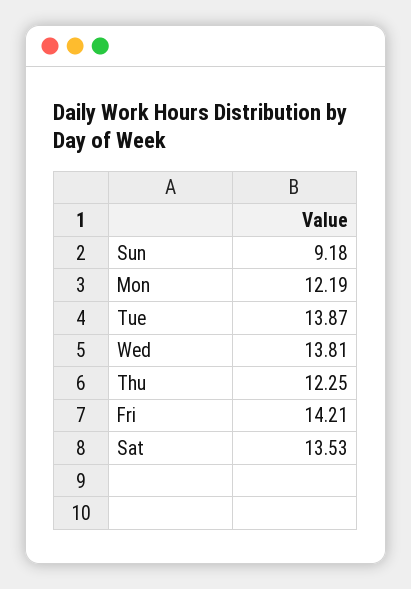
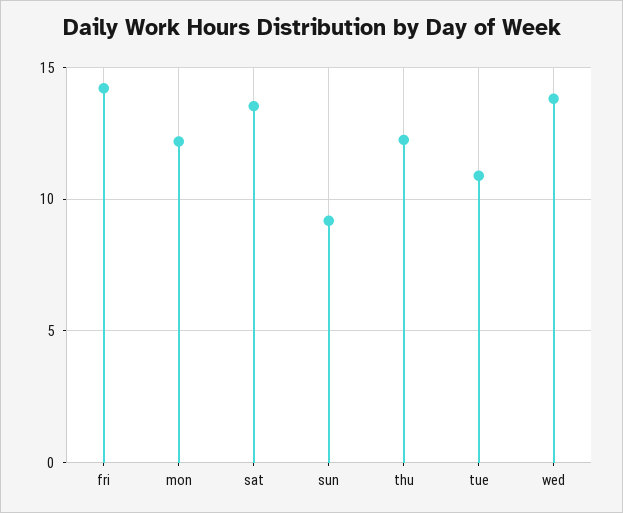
Tue: 13.87 -> 11

